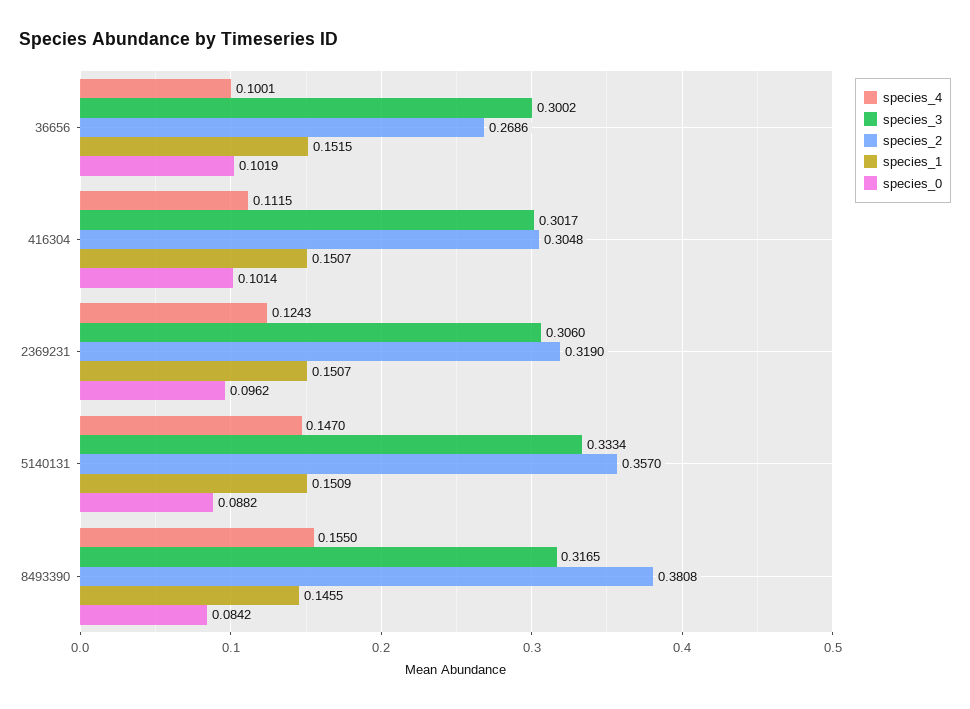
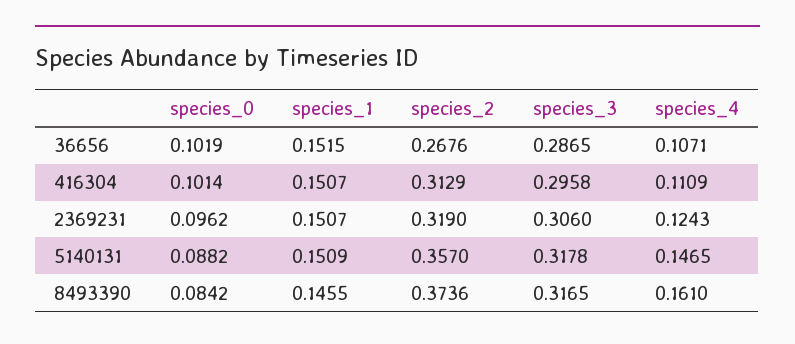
species_4, 36656: 0.1001 -> 0.1071
species_3, 36656: 0.3002 -> 0.2865
species_2, 36656: 0.2686 -> 0.2676
species_4, 416304: 0.1115 -> 0.1109
species_3, 416304: 0.3017 -> 0.2958
species_2, 416304: 0.3048 -> 0.3129
species_4, 5140131: 0.147 -> 0.1465
species_3, 5140131: 0.3334 -> 0.3178
species_4, 8493390: 0.155 -> 0.161
species_2, 8493390: 0.3808 -> 0.3736

